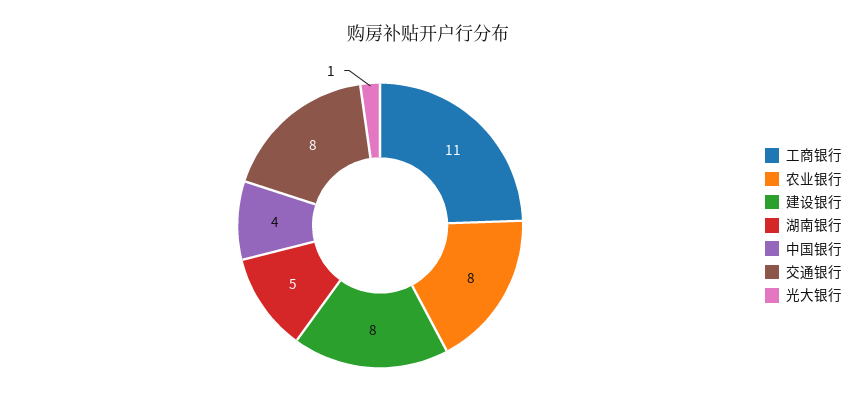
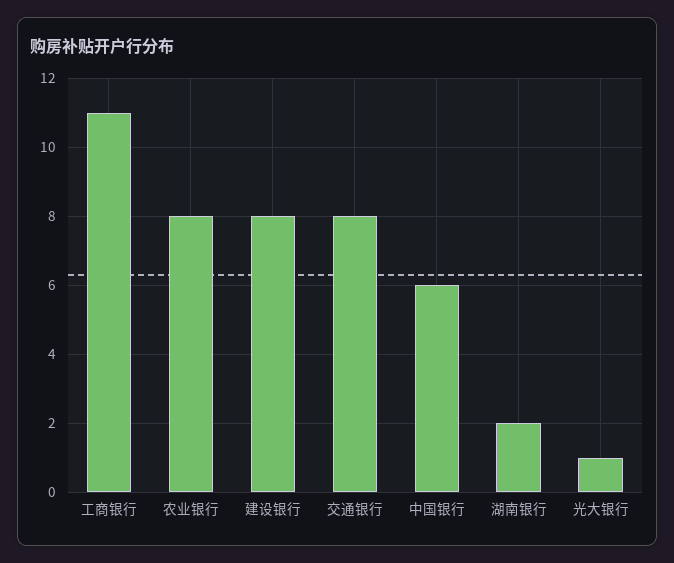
湖南银行: 5 -> 2
中国银行: 4 -> 6

